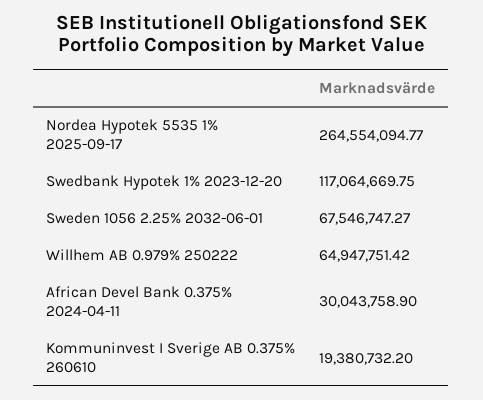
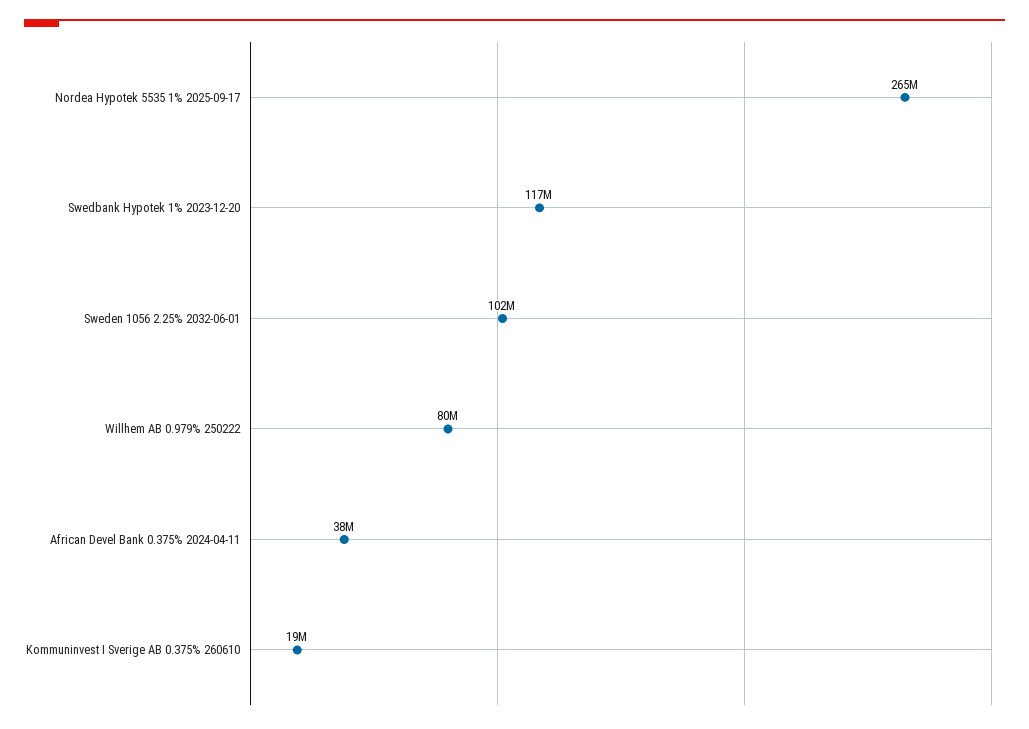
Sweden 1056 2.25% 2032-06-01: 67546747.27 -> 102000000
Willhem AB 0.979% 250222: 64947751.42 -> 80000000
African Devel Bank 0.375% 2024-04-11: 30043758.9 -> 38000000

